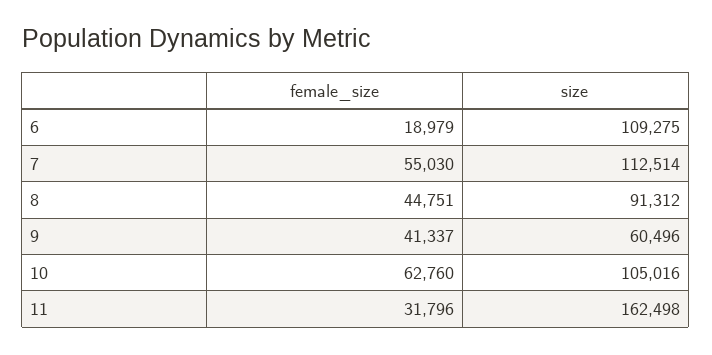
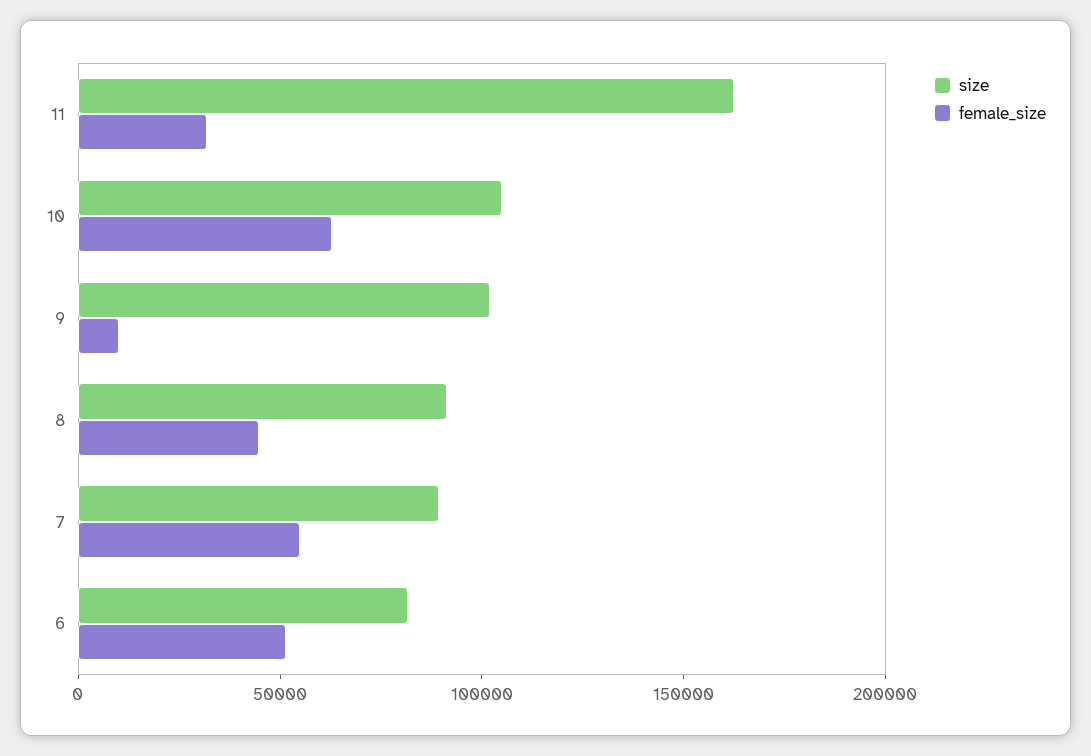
female_size, 6: 18979 -> 50000
size, 6: 109275 -> 80000
size, 7: 112514 -> 90000
female_size, 9: 41337 -> 10000
size, 9: 60496 -> 100000

